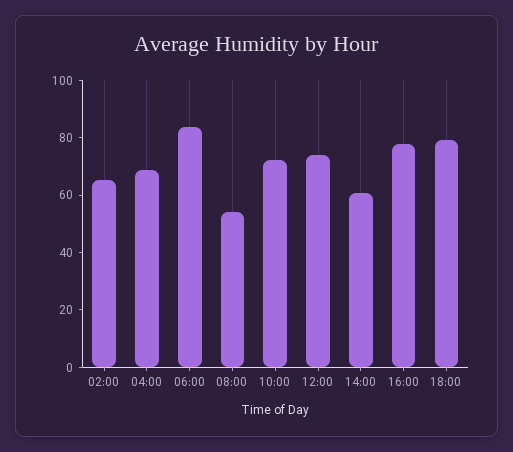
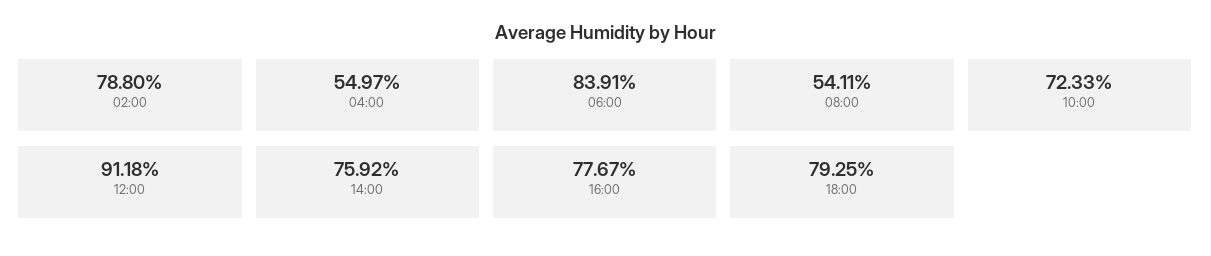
02:00: 65 -> 78.8
04:00: 70 -> 54.97
12:00: 75 -> 91.18
14:00: 60 -> 75.92

